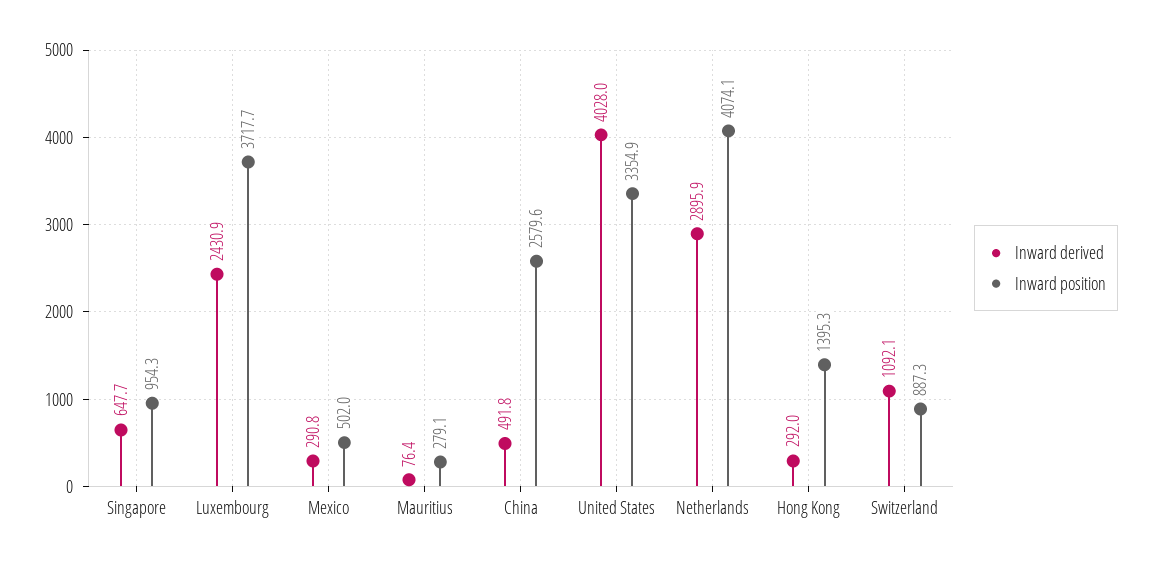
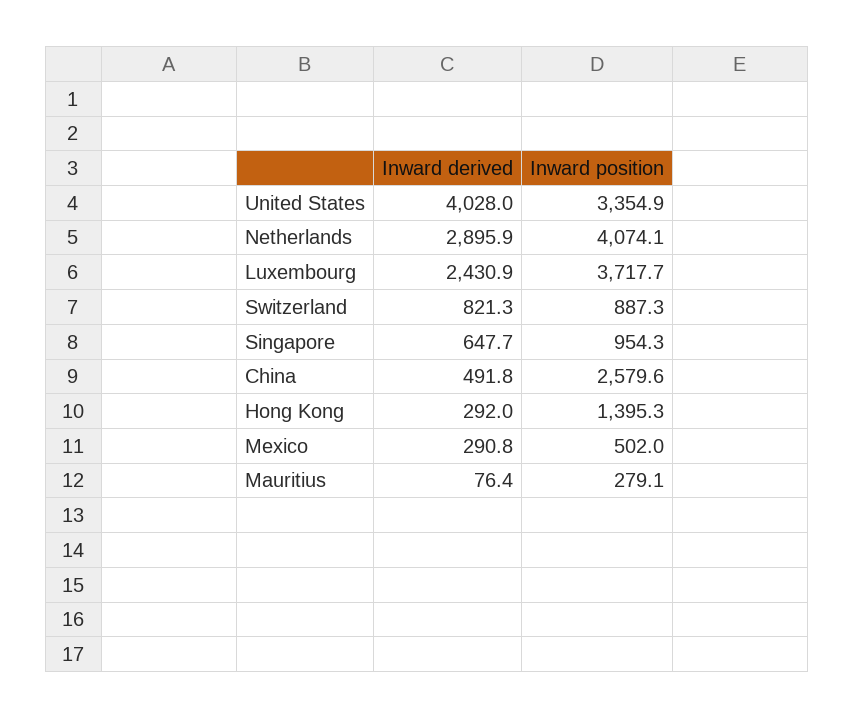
Inward derived, Switzerland: 1092.1 -> 821.3

